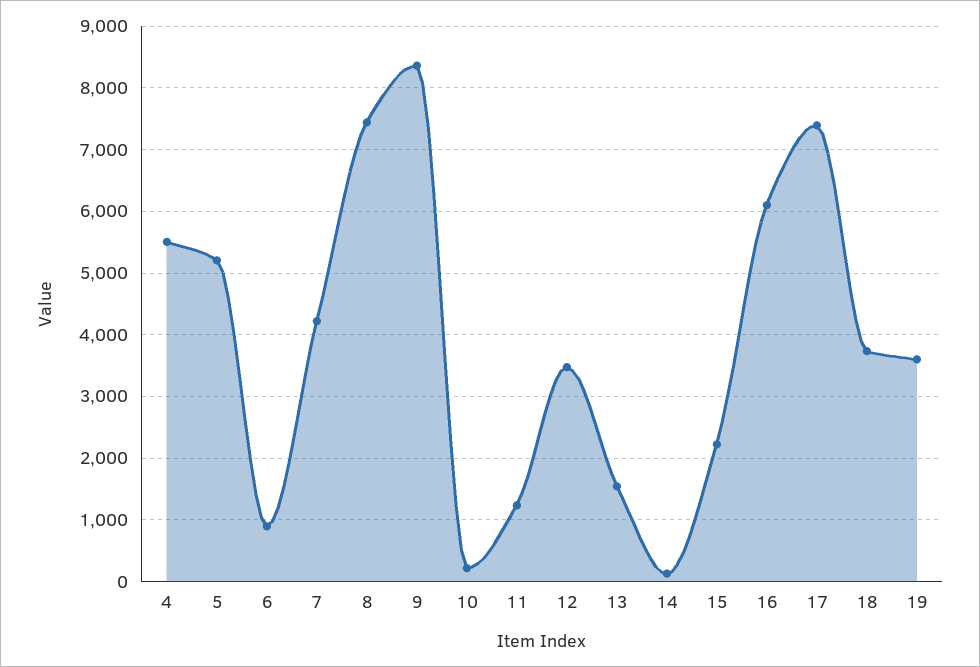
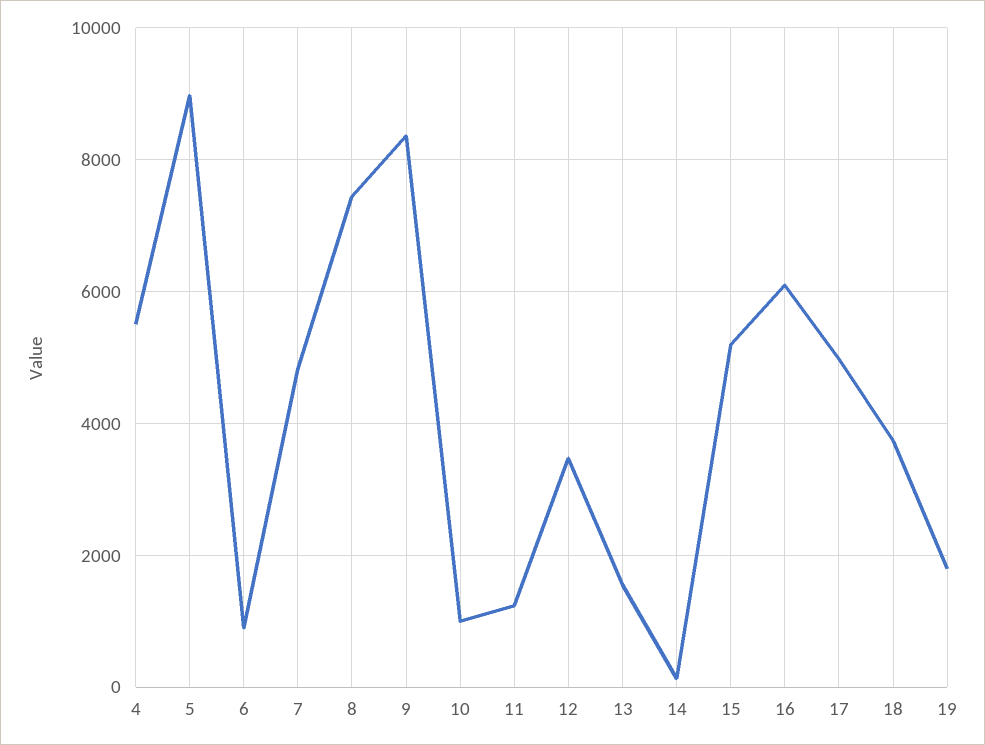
5: 5200 -> 9000
7: 4200 -> 4800
10: 200 -> 1000
15: 2200 -> 5200
17: 7400 -> 5000
19: 3600 -> 1800

